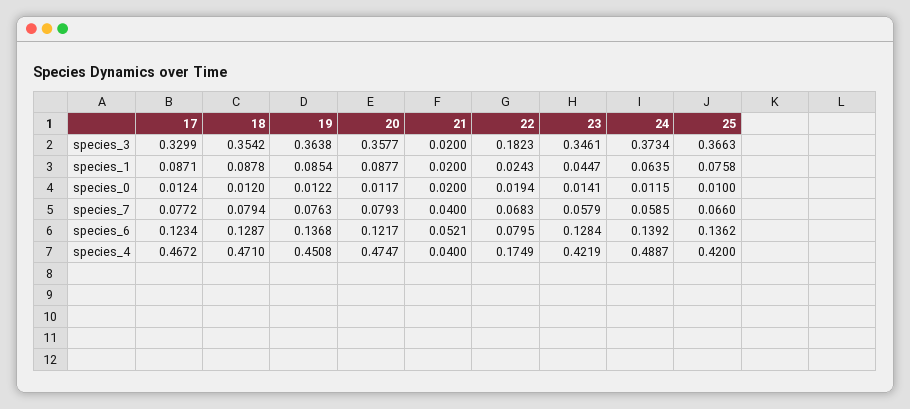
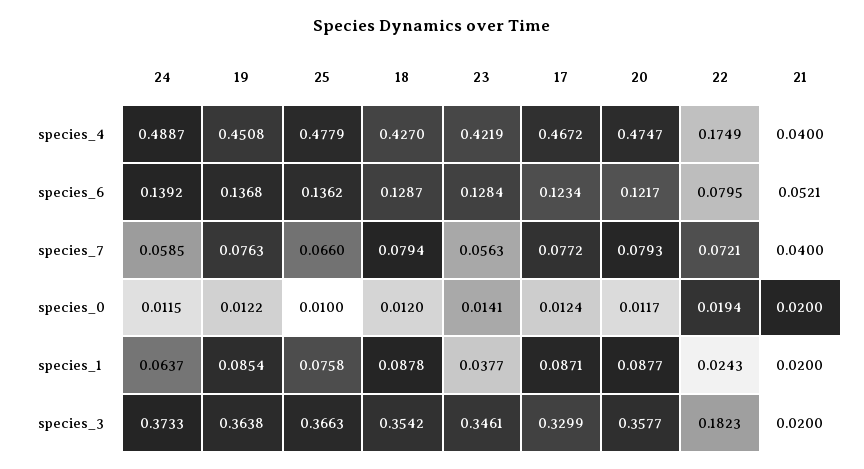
24, species_3: 0.3734 -> 0.3733
23, species_1: 0.0447 -> 0.0377
24, species_1: 0.0635 -> 0.0637
22, species_7: 0.0683 -> 0.0721
23, species_7: 0.0579 -> 0.0563
18, species_4: 0.471 -> 0.427
25, species_4: 0.42 -> 0.4779

